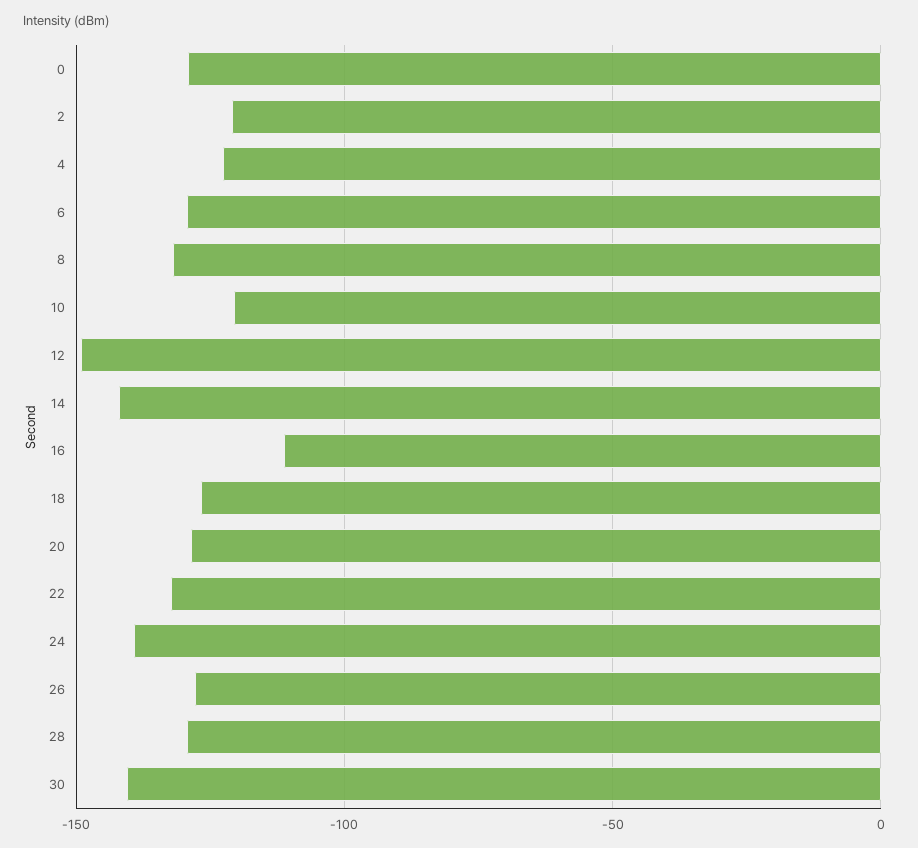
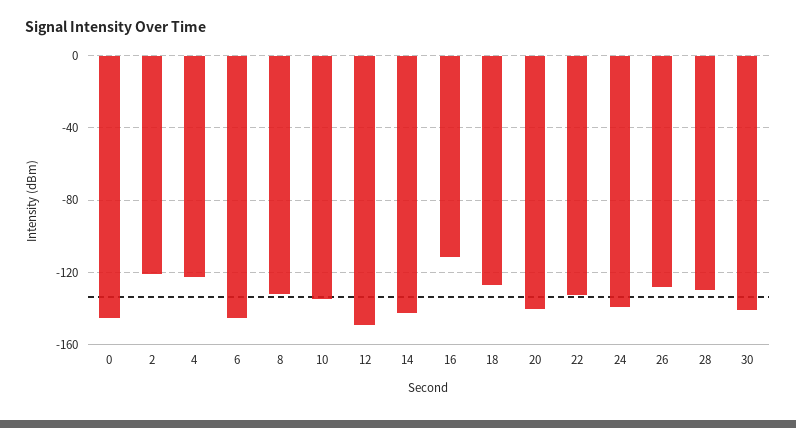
0: -130 -> -145
6: -130 -> -145
10: -120 -> -135
20: -130 -> -140

